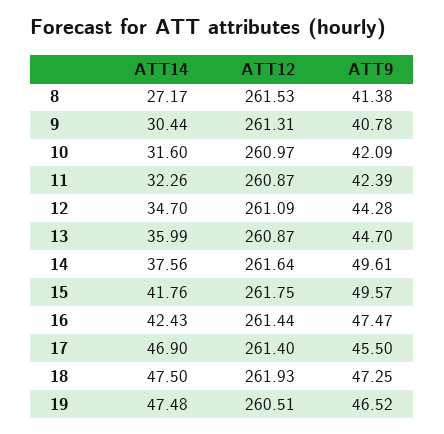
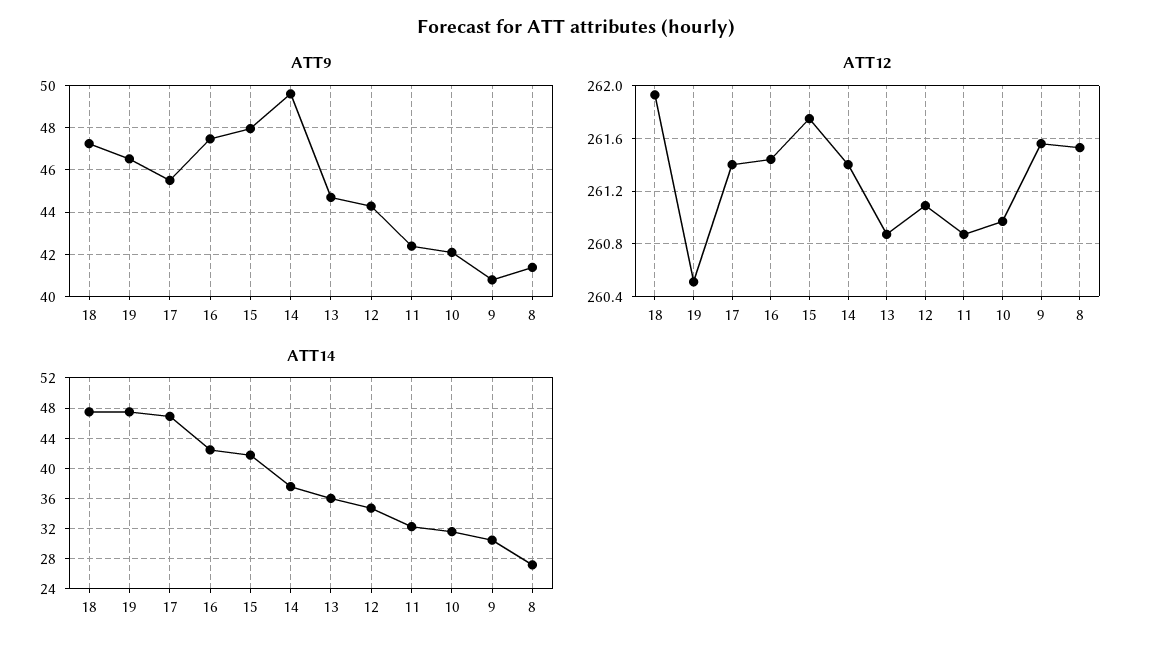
ATT12, 9: 261.31 -> 261.55
ATT12, 14: 261.64 -> 261.4
ATT9, 15: 49.57 -> 48

